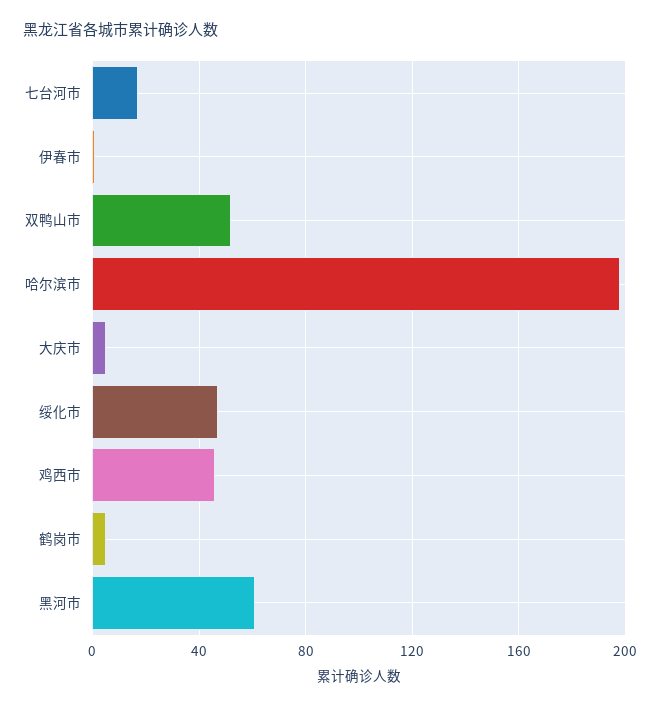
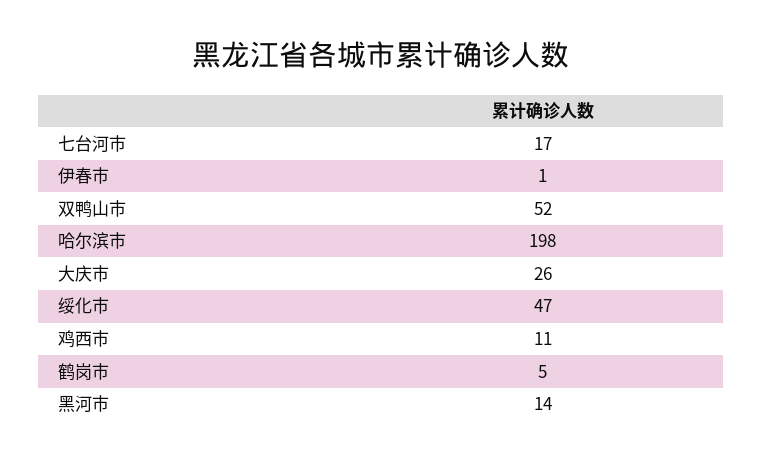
大庆市: 5 -> 26
鸡西市: 45 -> 11
黑河市: 60 -> 14

